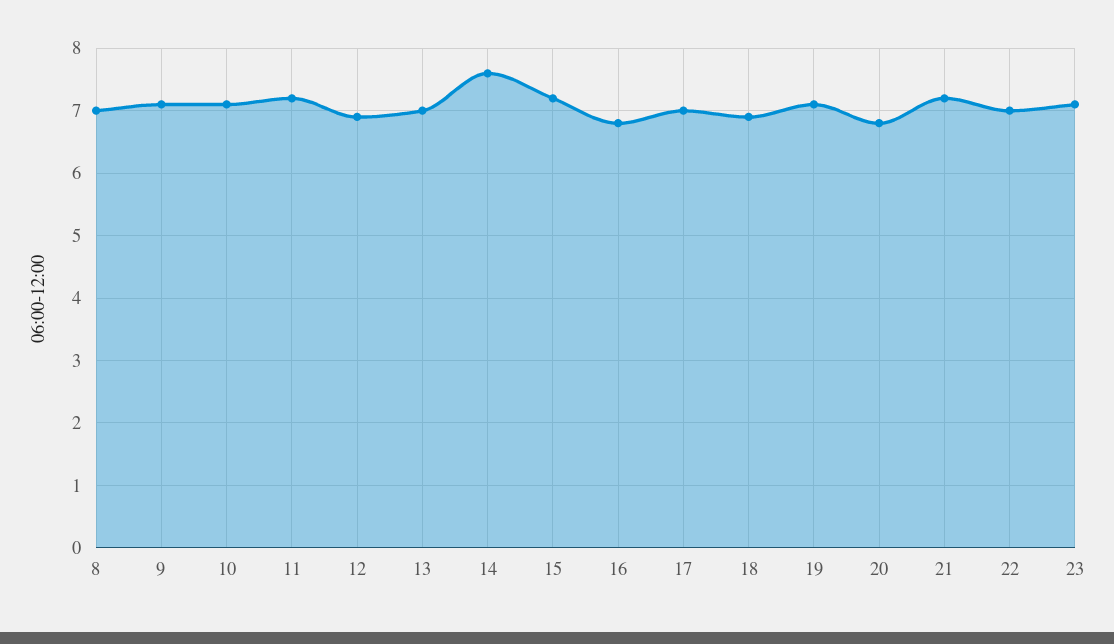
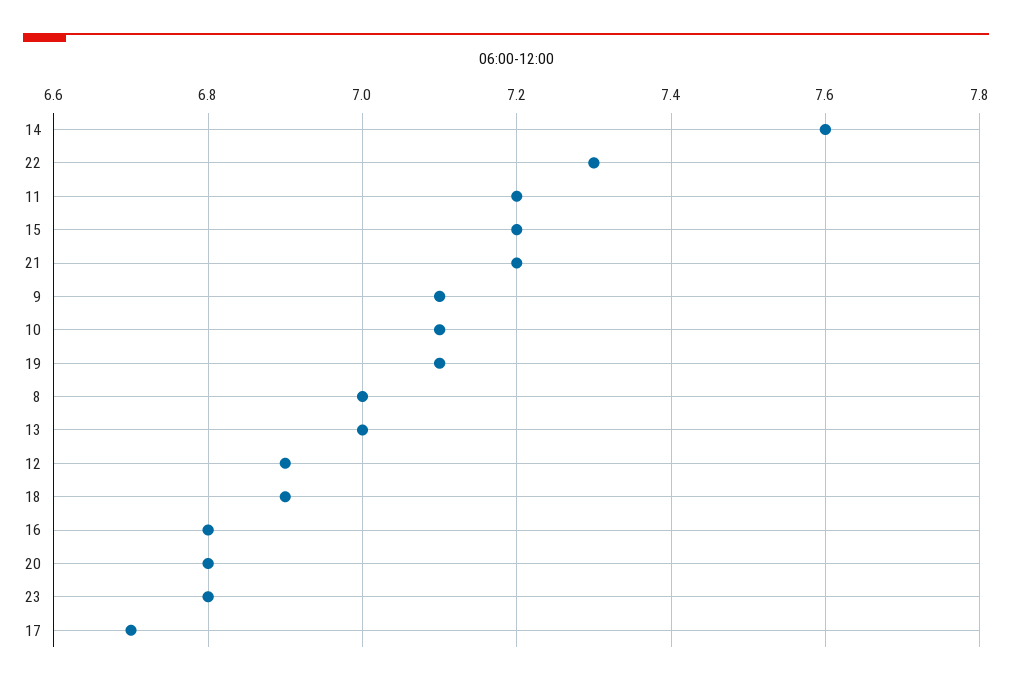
17: 7 -> 6.7
22: 7 -> 7.3
23: 7.1 -> 6.8

